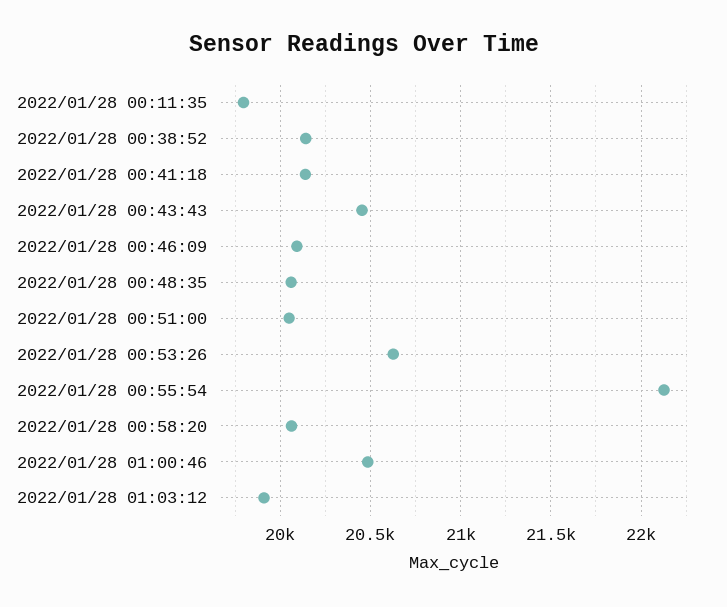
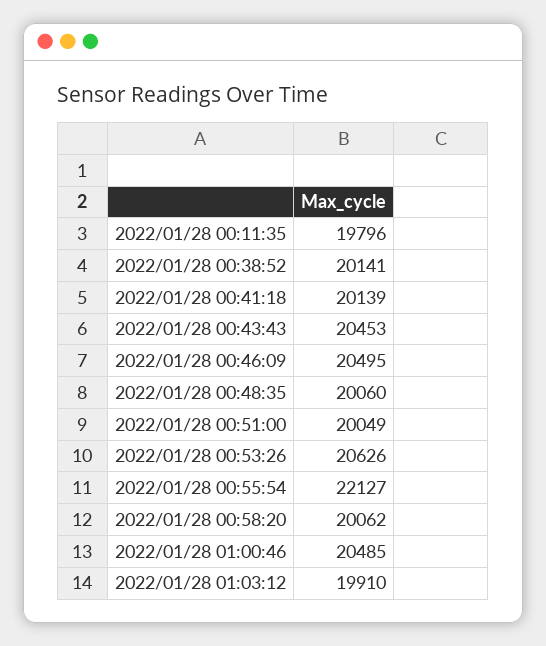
2022/01/28 00:46:09: 20100 -> 20495

